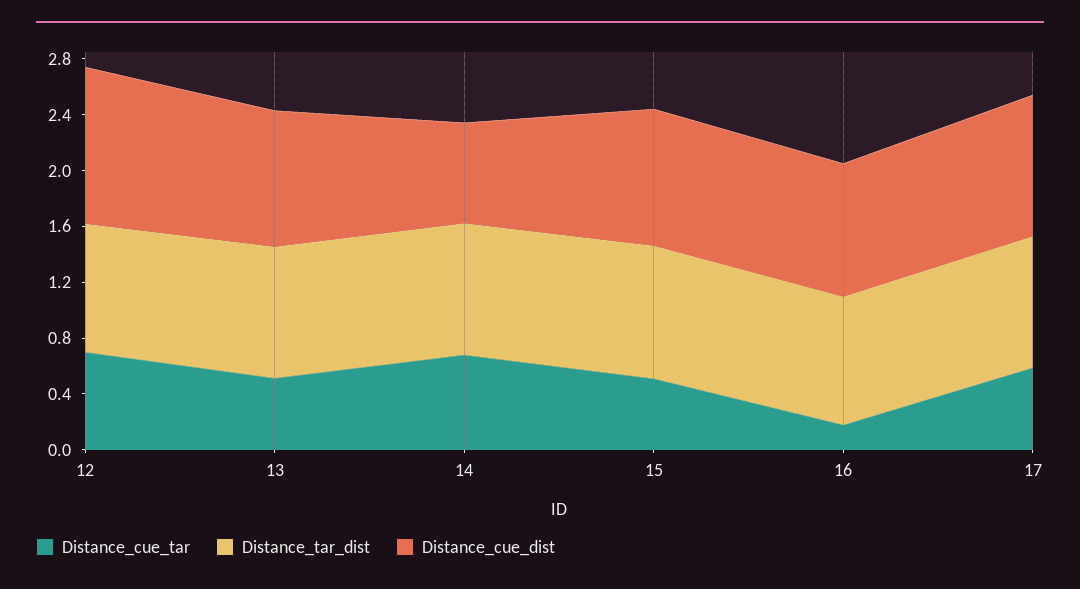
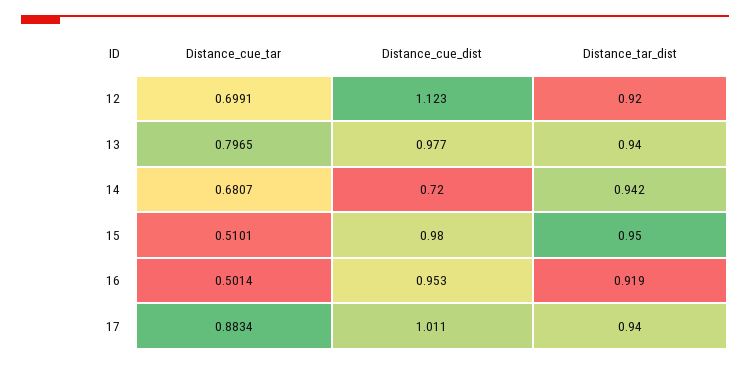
Distance_cue_tar, 13: 0.5 -> 0.7965
Distance_cue_tar, 16: 0.2 -> 0.5014
Distance_cue_tar, 17: 0.6 -> 0.8834

